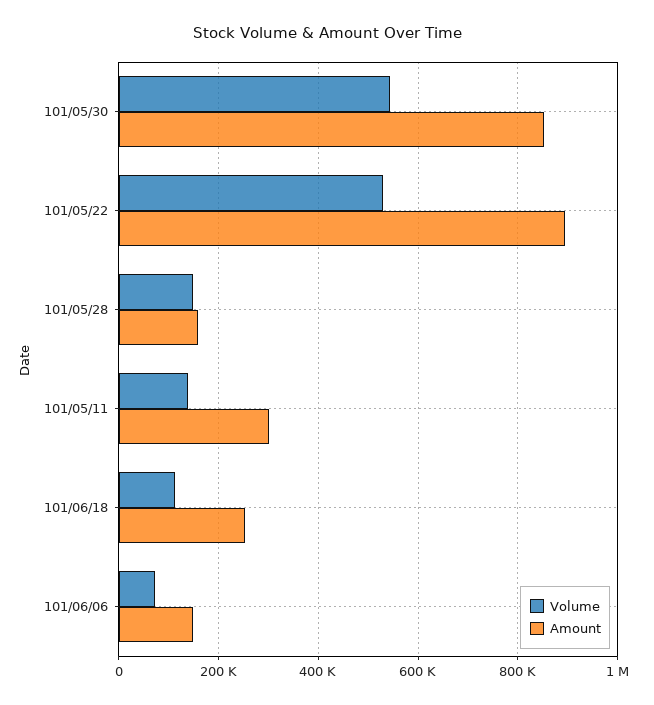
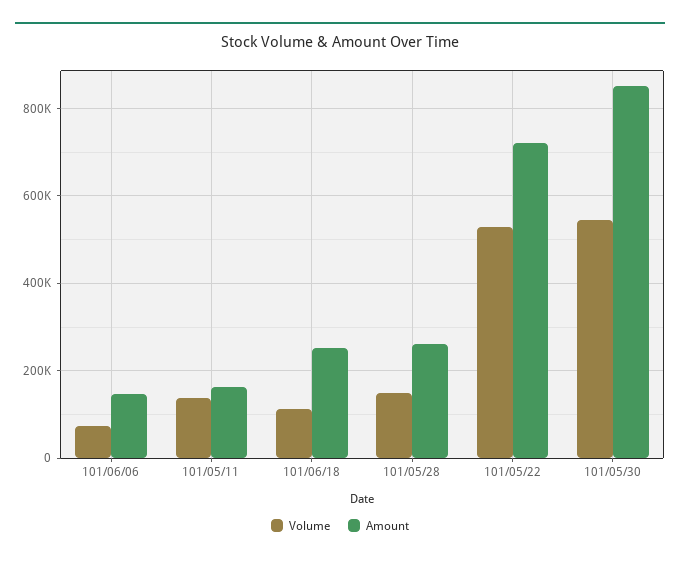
Amount, 101/05/22: 900000 -> 720000
Amount, 101/05/28: 160000 -> 260000
Amount, 101/05/11: 300000 -> 160000

